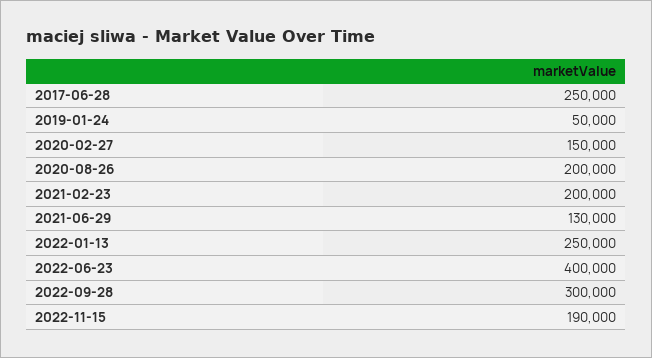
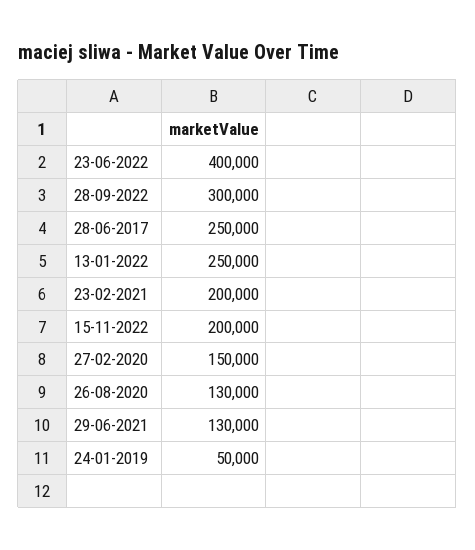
2020-08-26: 200000 -> 130000
2022-11-15: 190000 -> 200000

